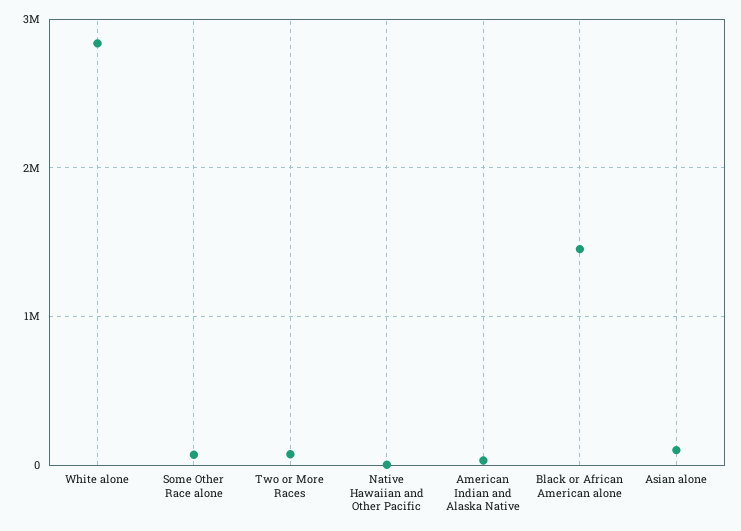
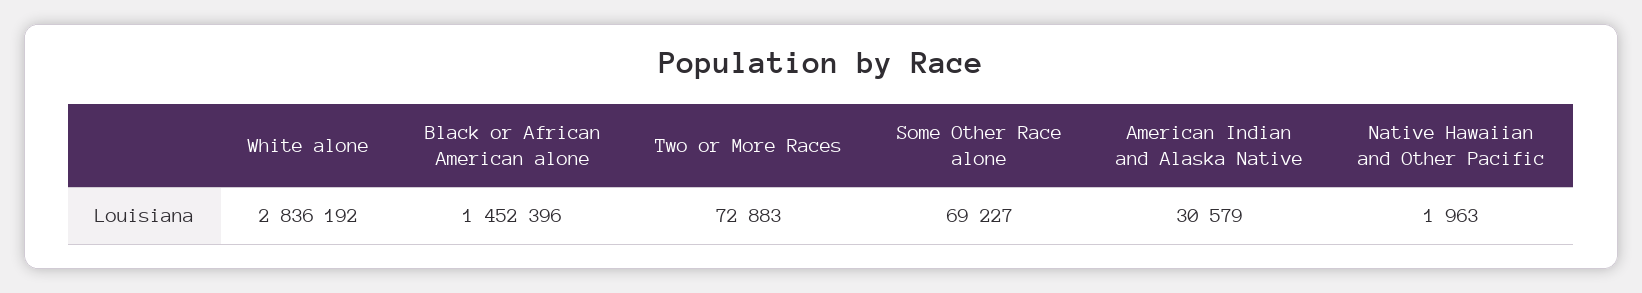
Asian alone: 100000 -> none

